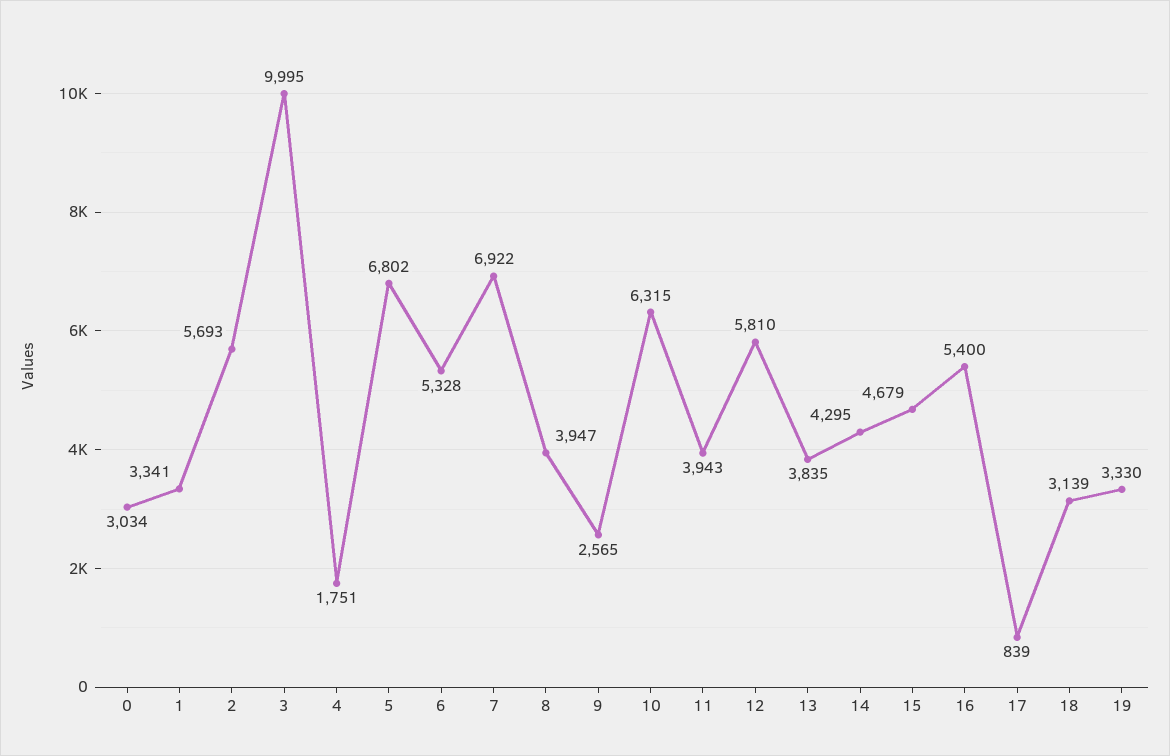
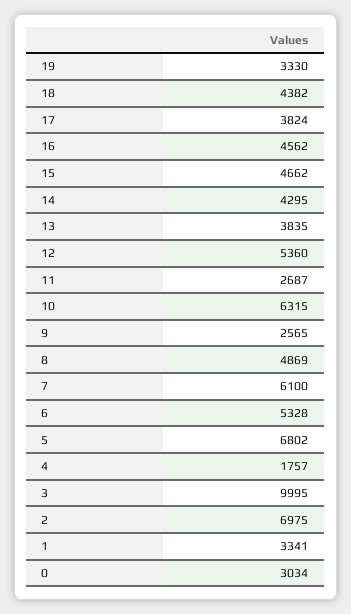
2: 5693 -> 6975
4: 1751 -> 1757
7: 6922 -> 6100
8: 3947 -> 4869
11: 3943 -> 2687
12: 5810 -> 5360
15: 4679 -> 4662
16: 5400 -> 4562
17: 839 -> 3824
18: 3139 -> 4382

